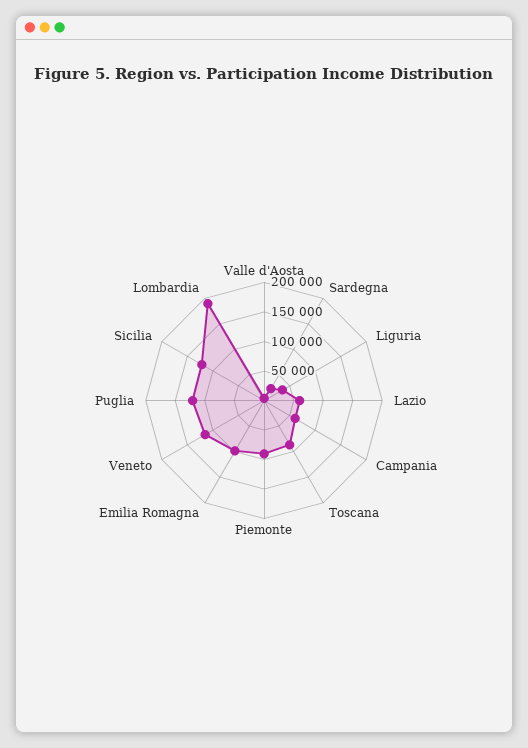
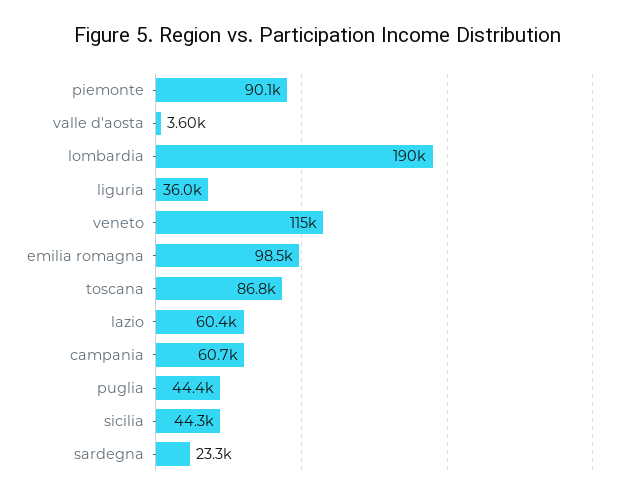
Puglia: 125000 -> 44400
Sicilia: 125000 -> 44300

